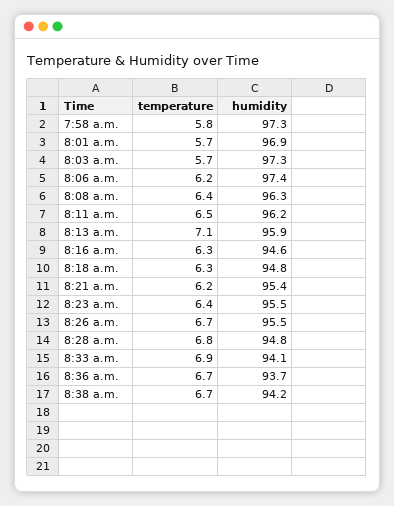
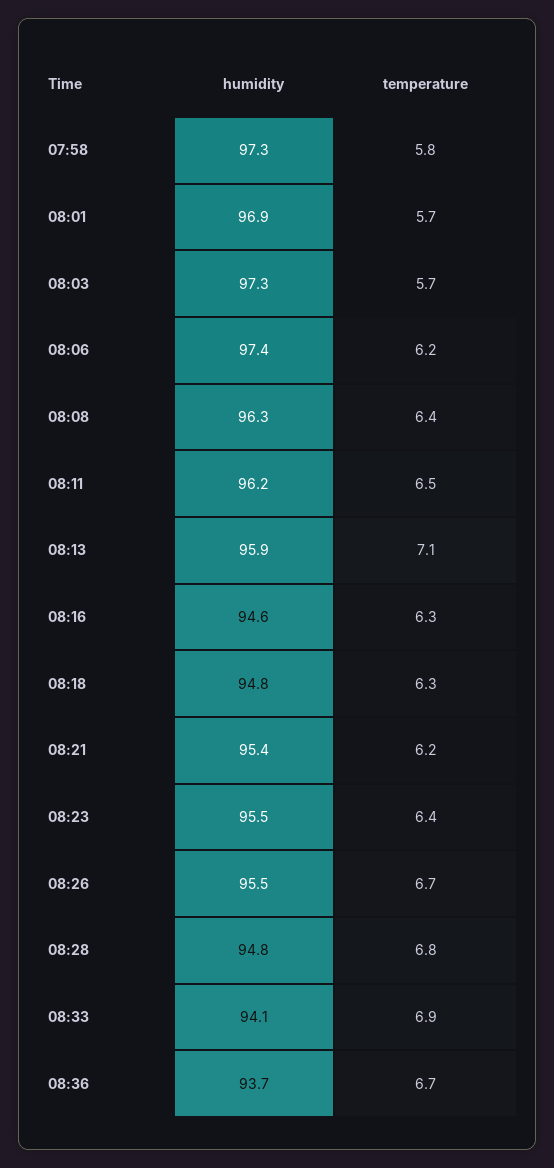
temperature, 8:38 a.m.: 6.7 -> none
humidity, 8:38 a.m.: 94.2 -> none

